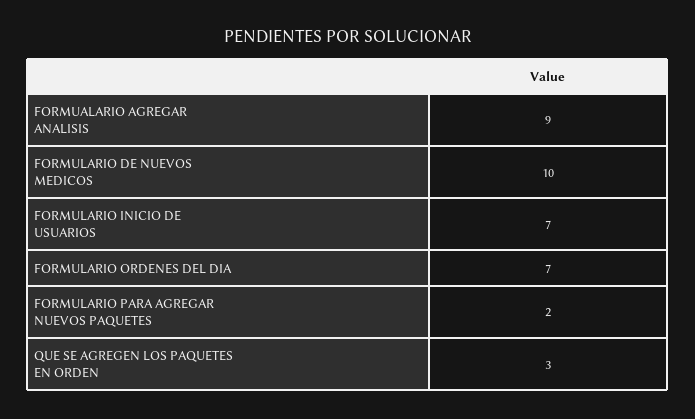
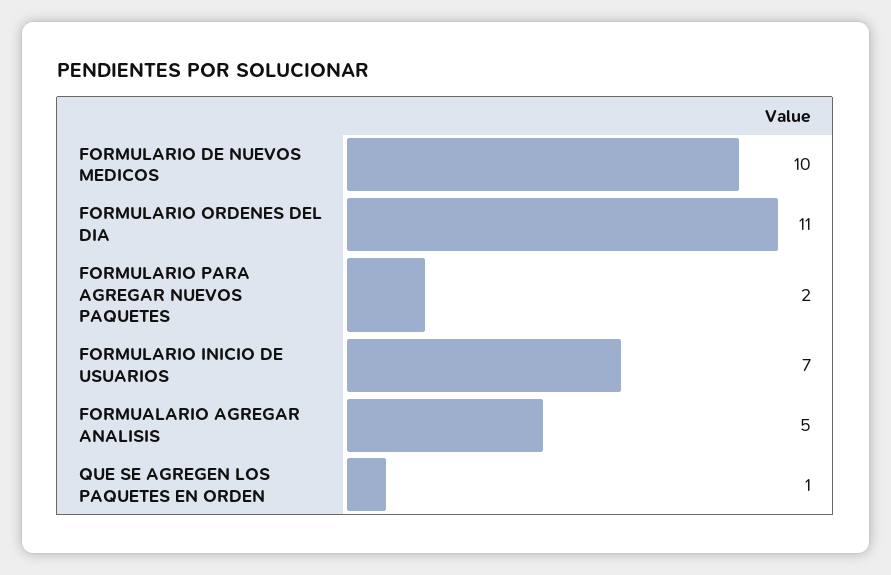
FORMUALARIO AGREGAR ANALISIS: 9 -> 5
FORMULARIO ORDENES DEL DIA: 7 -> 11
QUE SE AGREGEN LOS PAQUETES EN ORDEN: 3 -> 1

